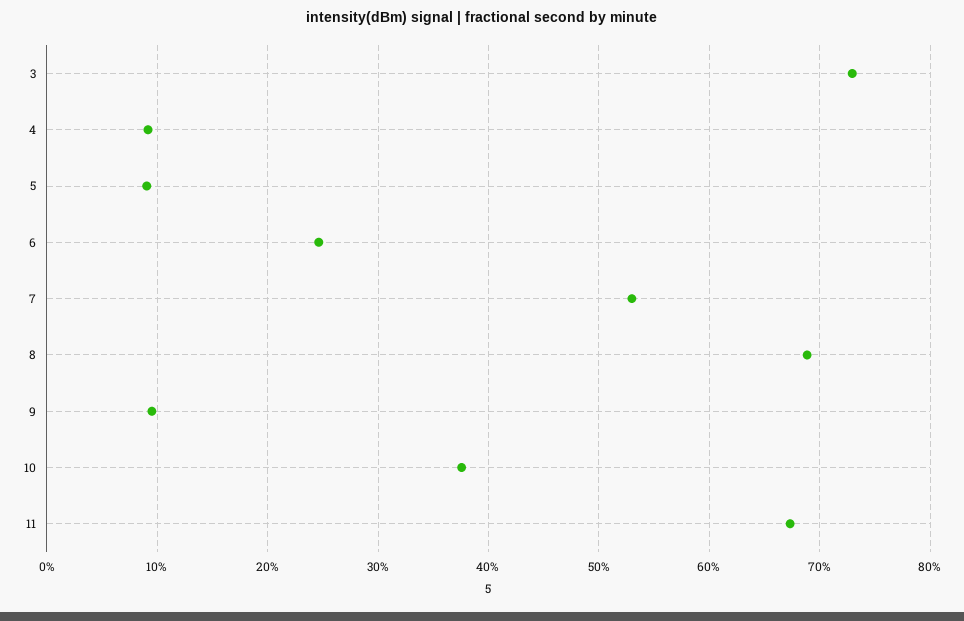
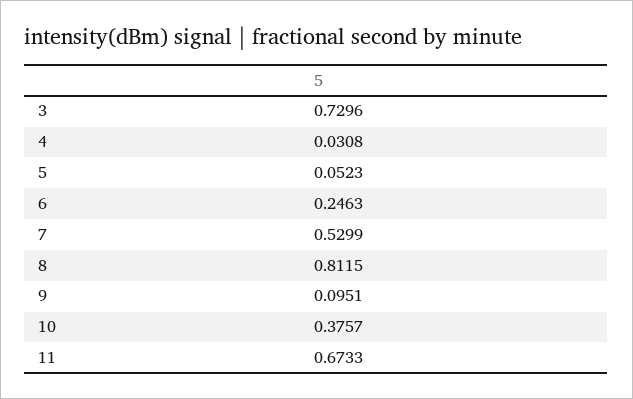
4: 0.09 -> 0.0308
5: 0.09 -> 0.0523
8: 0.69 -> 0.8115

